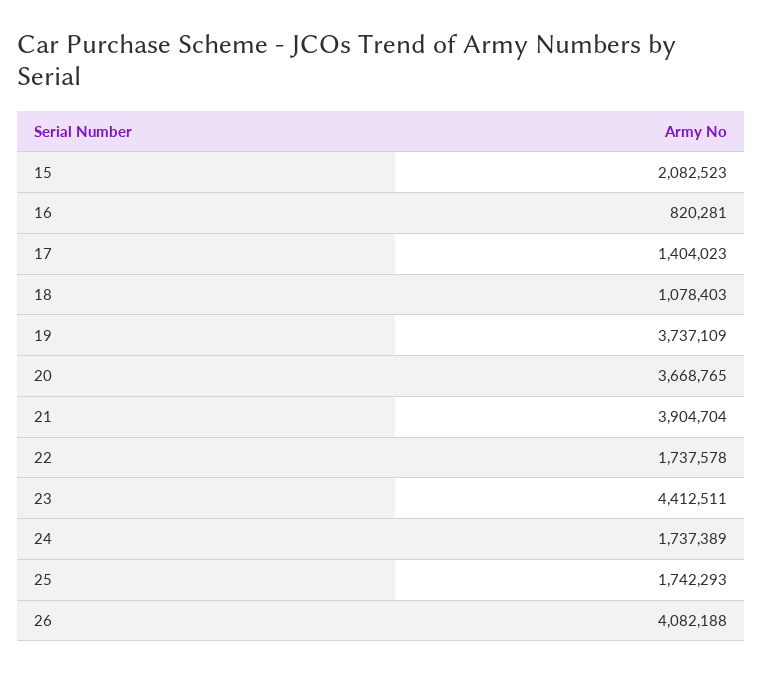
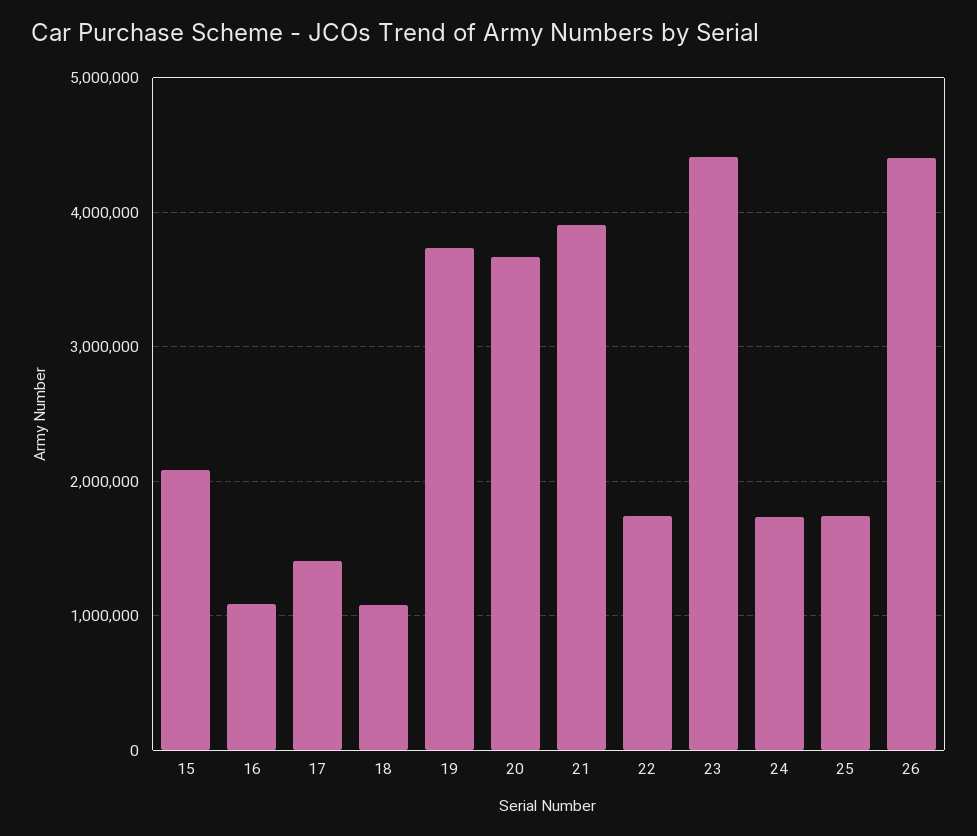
16: 820281 -> 1100000
26: 4082188 -> 4400000

